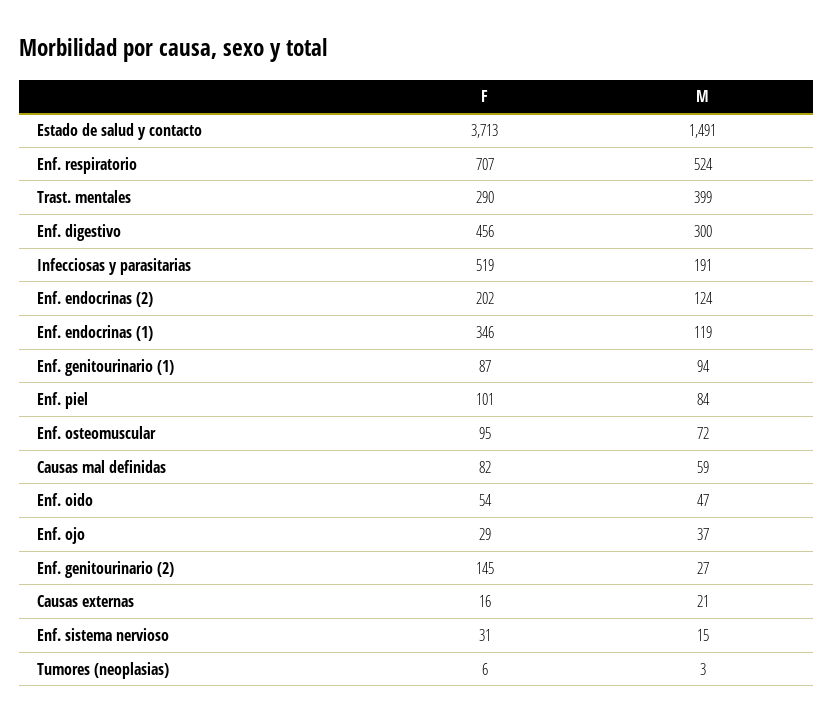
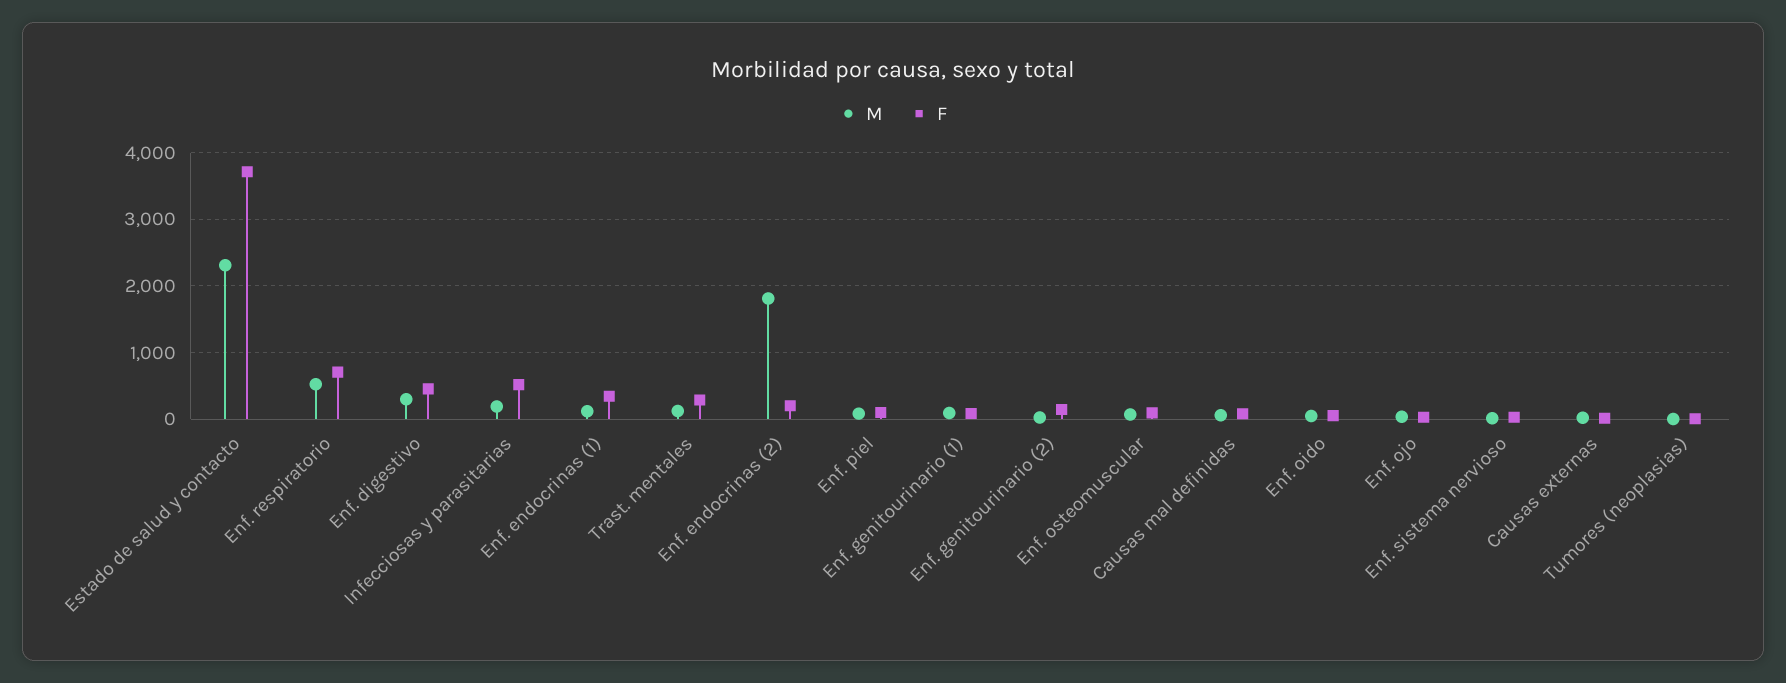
M, Estado de salud y contacto: 1491 -> 2300
M, Trast. mentales: 399 -> 100
M, Enf. endocrinas (2): 124 -> 1800

